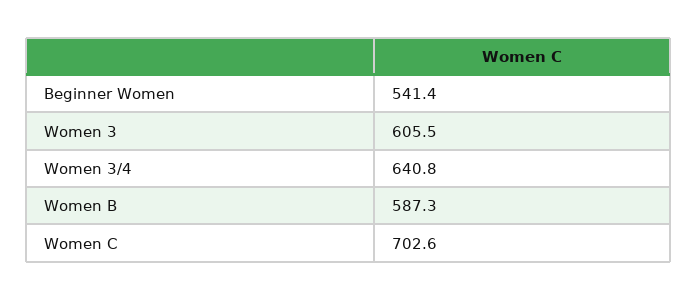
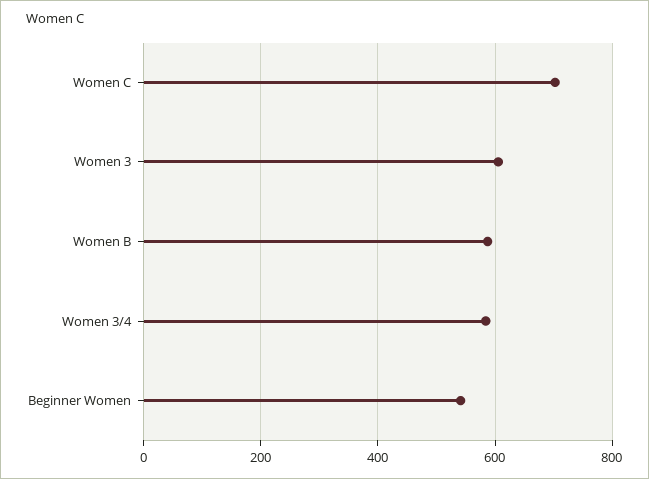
Women 3/4: 640.8 -> 580

